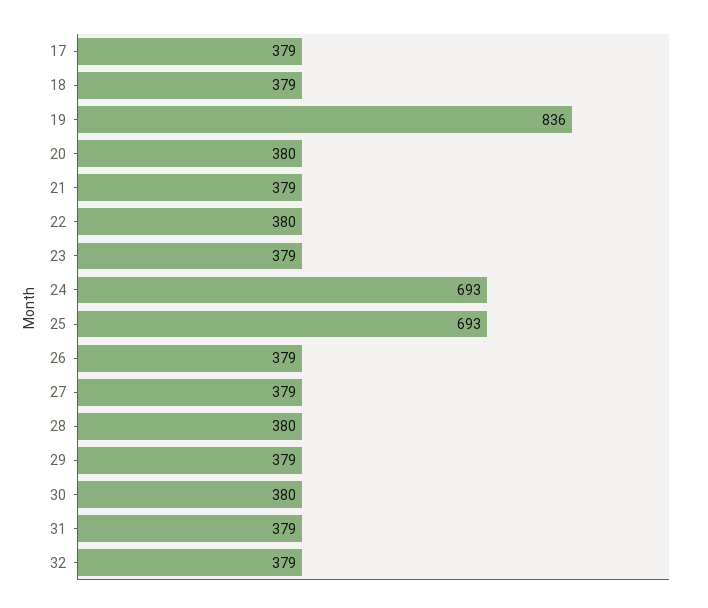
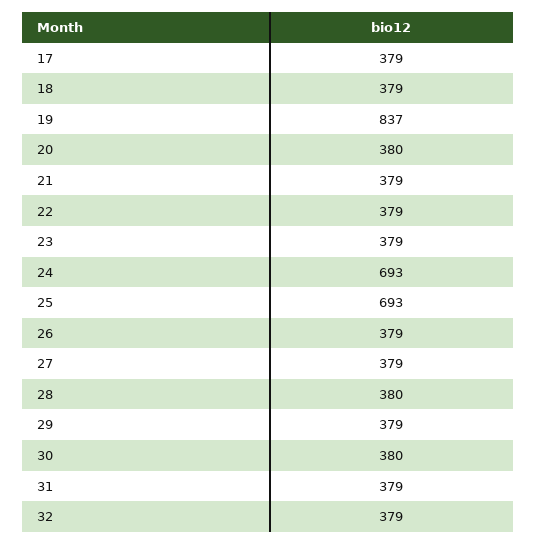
19: 836 -> 837
22: 380 -> 379

